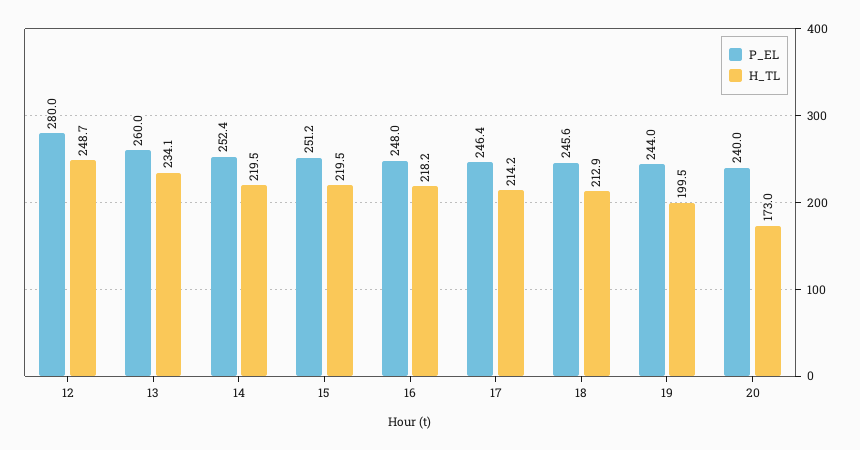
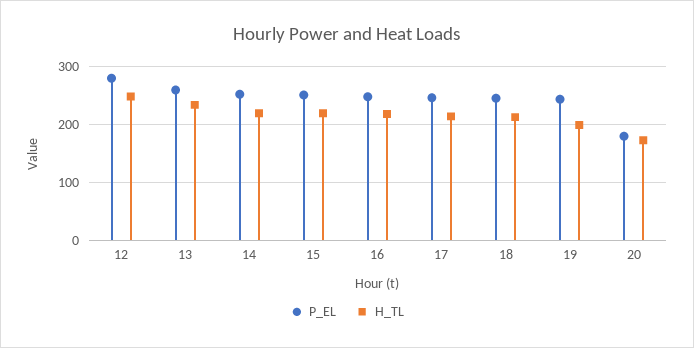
P_EL, 20: 240 -> 180

